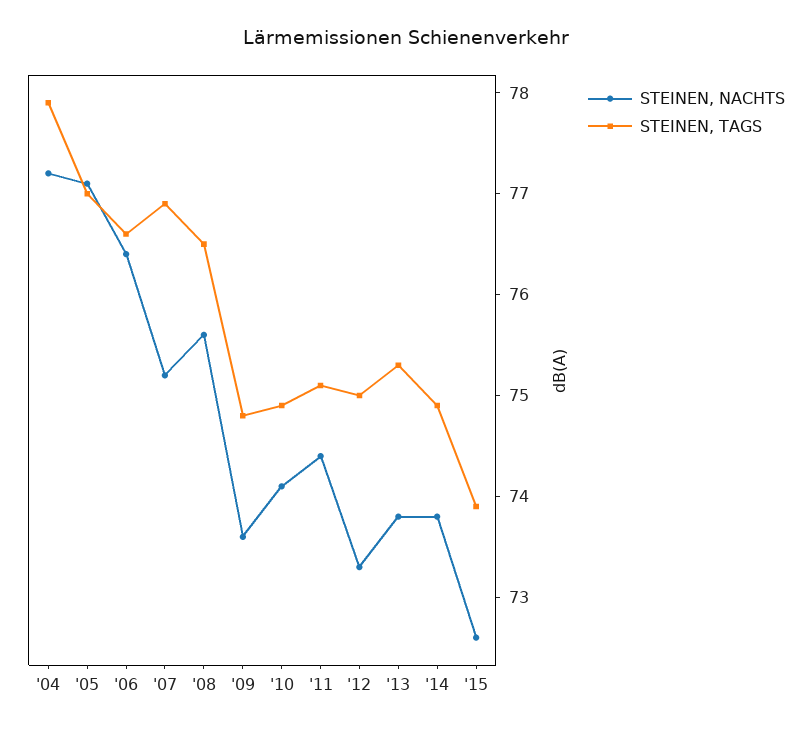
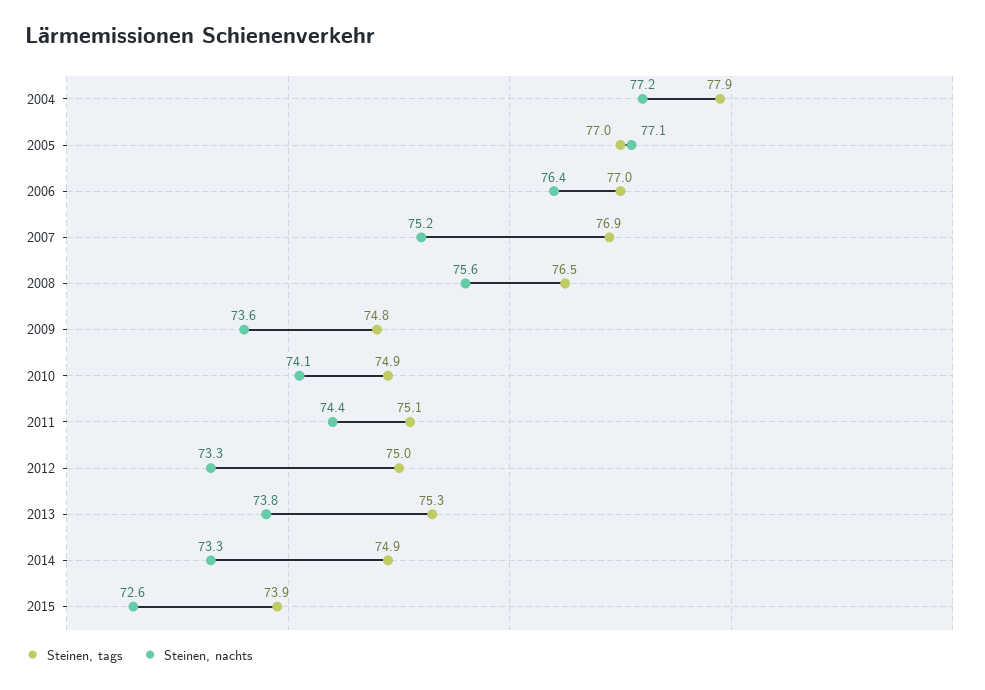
STEINEN, TAGS, '06: 76.6 -> 77
STEINEN, NACHTS, '14: 73.8 -> 73.3

